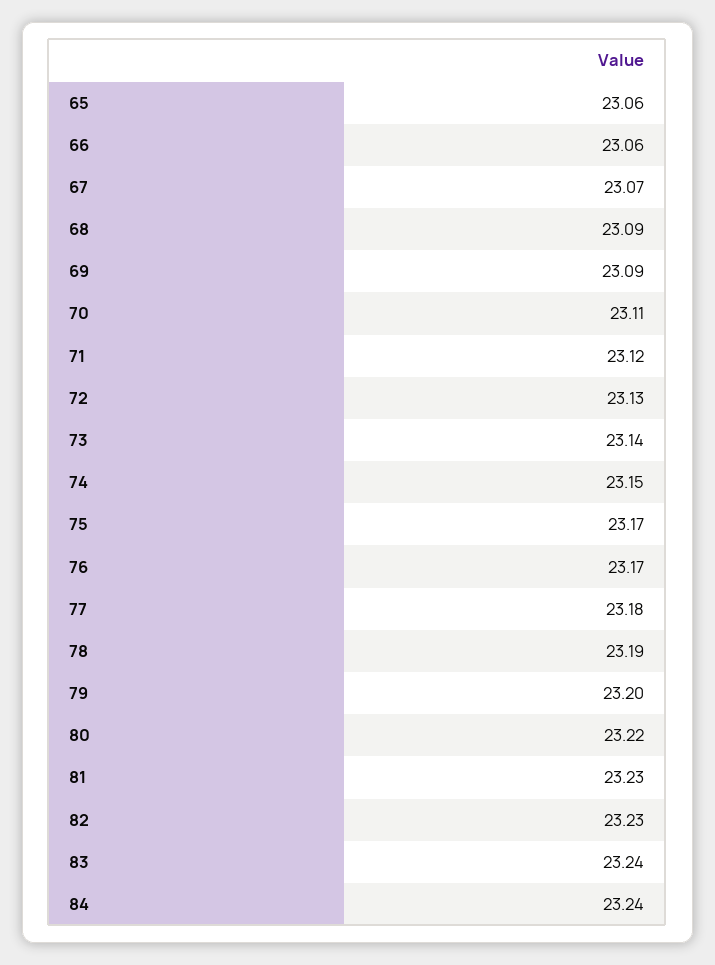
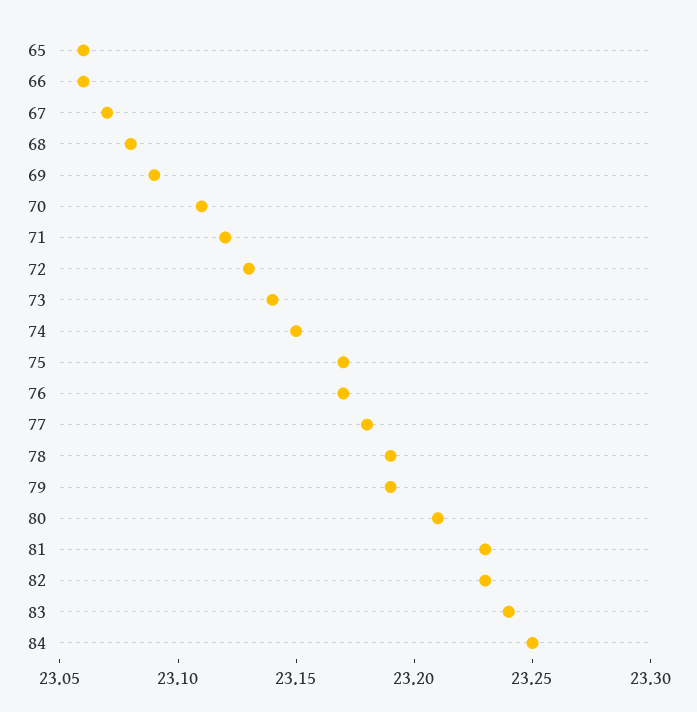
68: 23.09 -> 23.08
79: 23.2 -> 23.19
80: 23.22 -> 23.21
84: 23.24 -> 23.25

